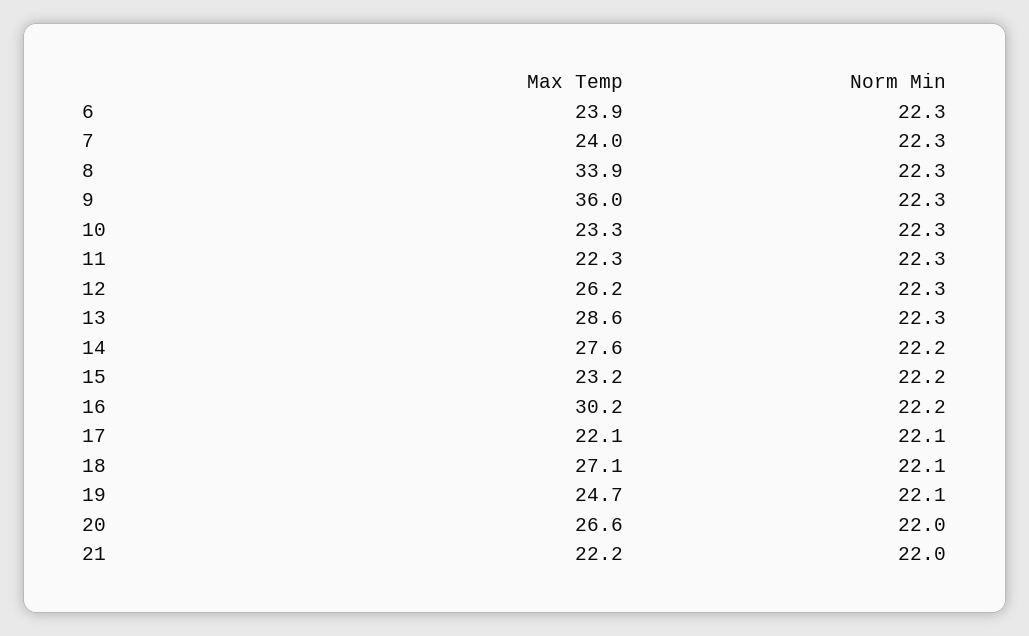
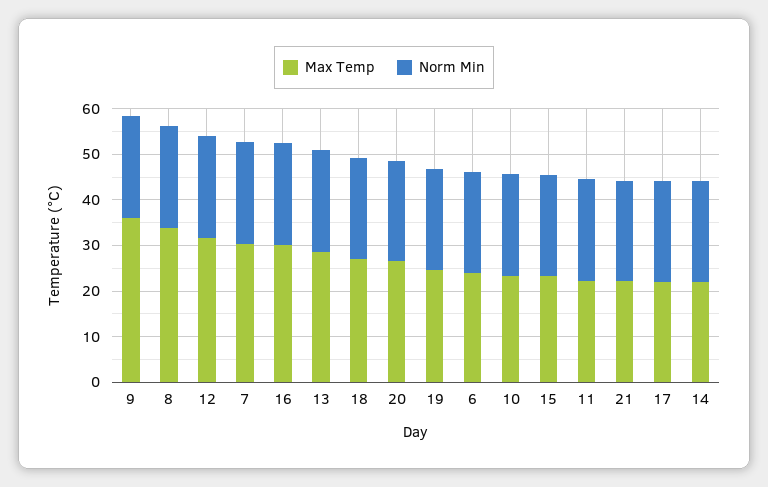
Max Temp, 7: 24 -> 30
Max Temp, 12: 26.2 -> 32
Max Temp, 14: 27.6 -> 22

